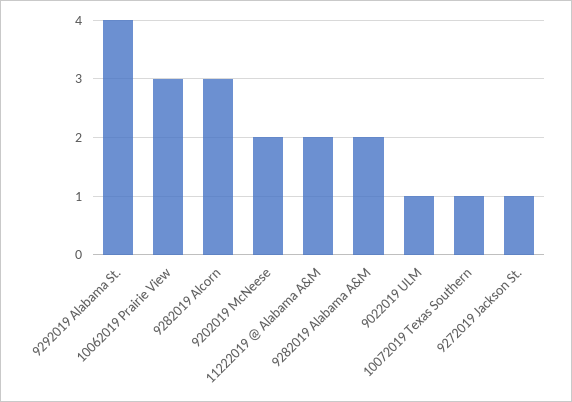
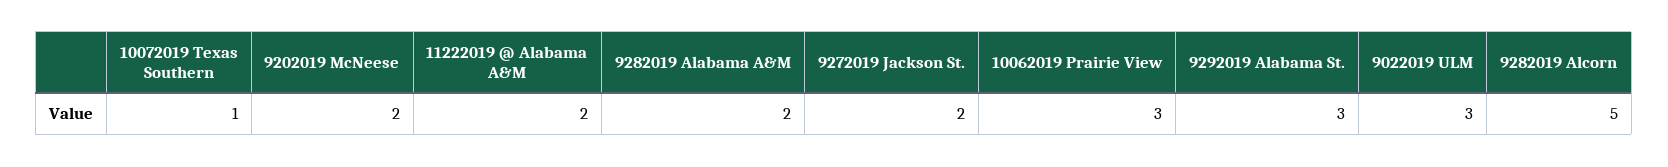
9292019 Alabama St.: 4 -> 3
9282019 Alcorn: 3 -> 5
9022019 ULM: 1 -> 3
9272019 Jackson St.: 1 -> 2

